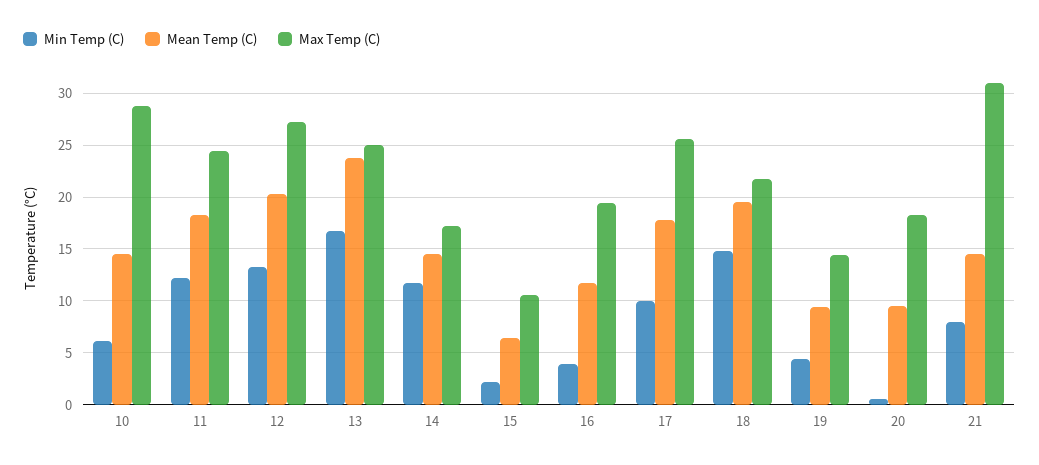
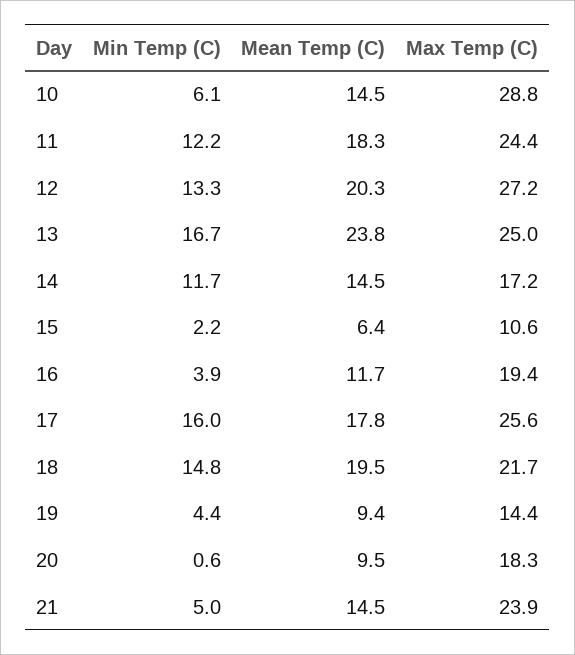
Min Temp (C), 17: 10 -> 16
Min Temp (C), 21: 8 -> 5
Max Temp (C), 21: 31 -> 23.9

